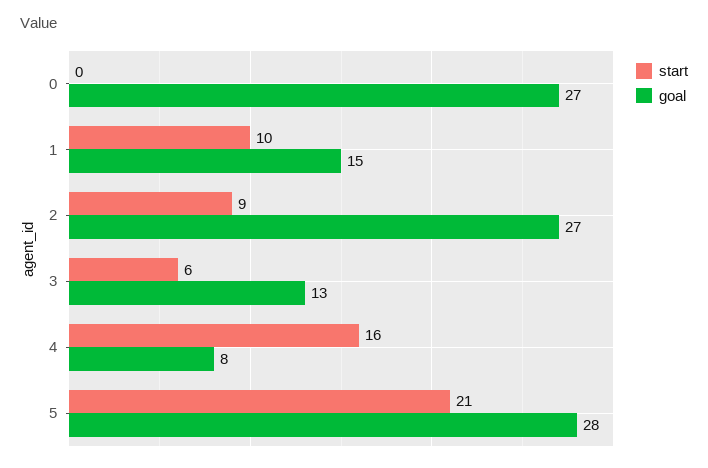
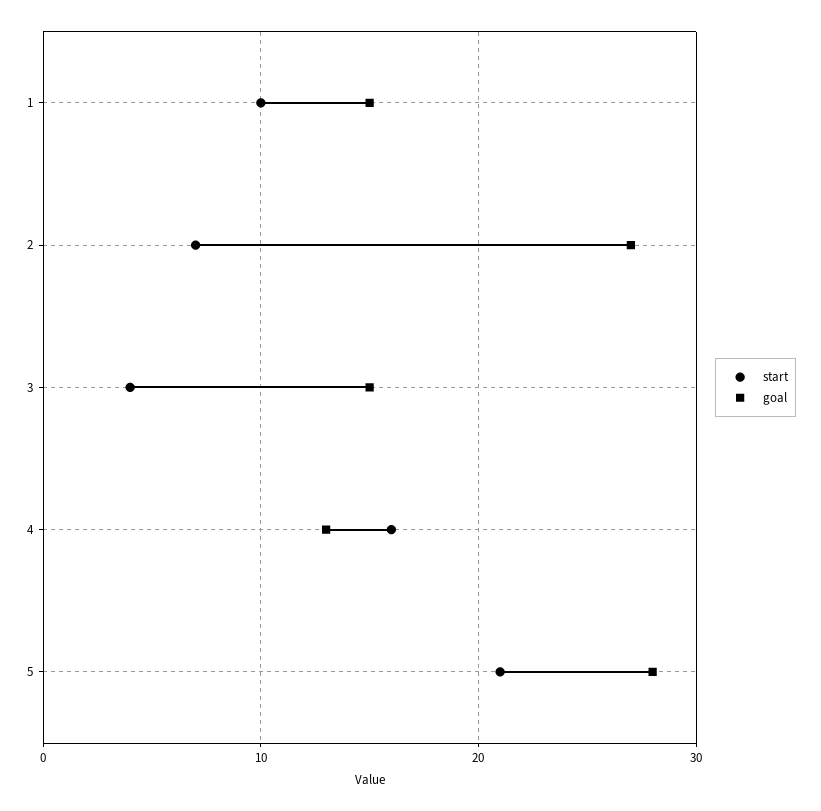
start, 0: 0 -> none
goal, 0: 27 -> none
start, 2: 9 -> 7
start, 3: 6 -> 4
goal, 3: 13 -> 15
goal, 4: 8 -> 13

